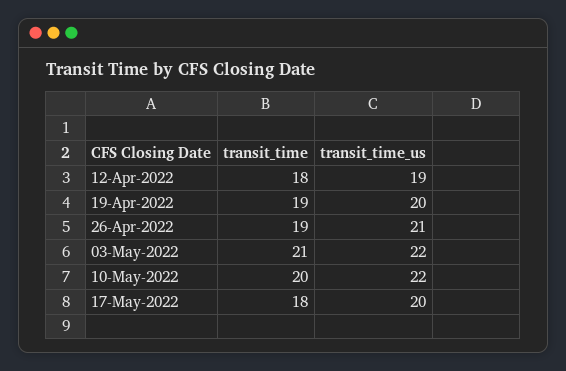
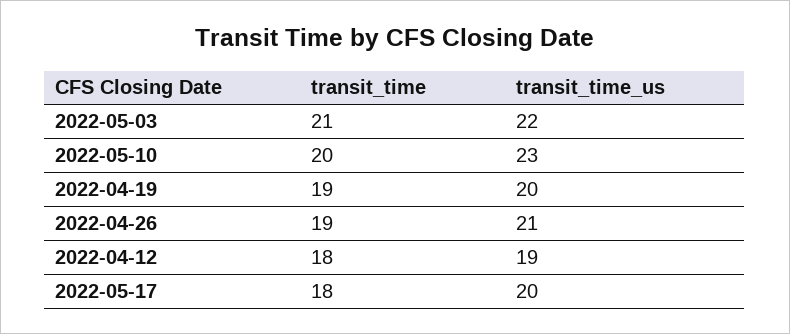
transit_time_us, 10-May-2022: 22 -> 23

